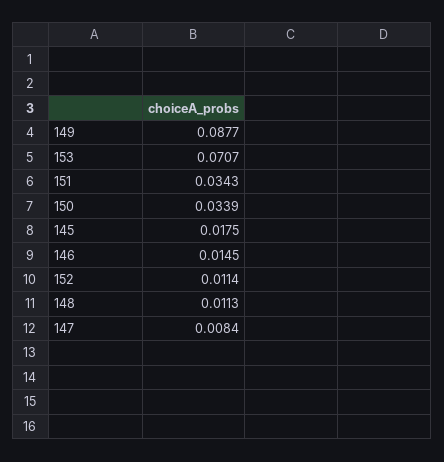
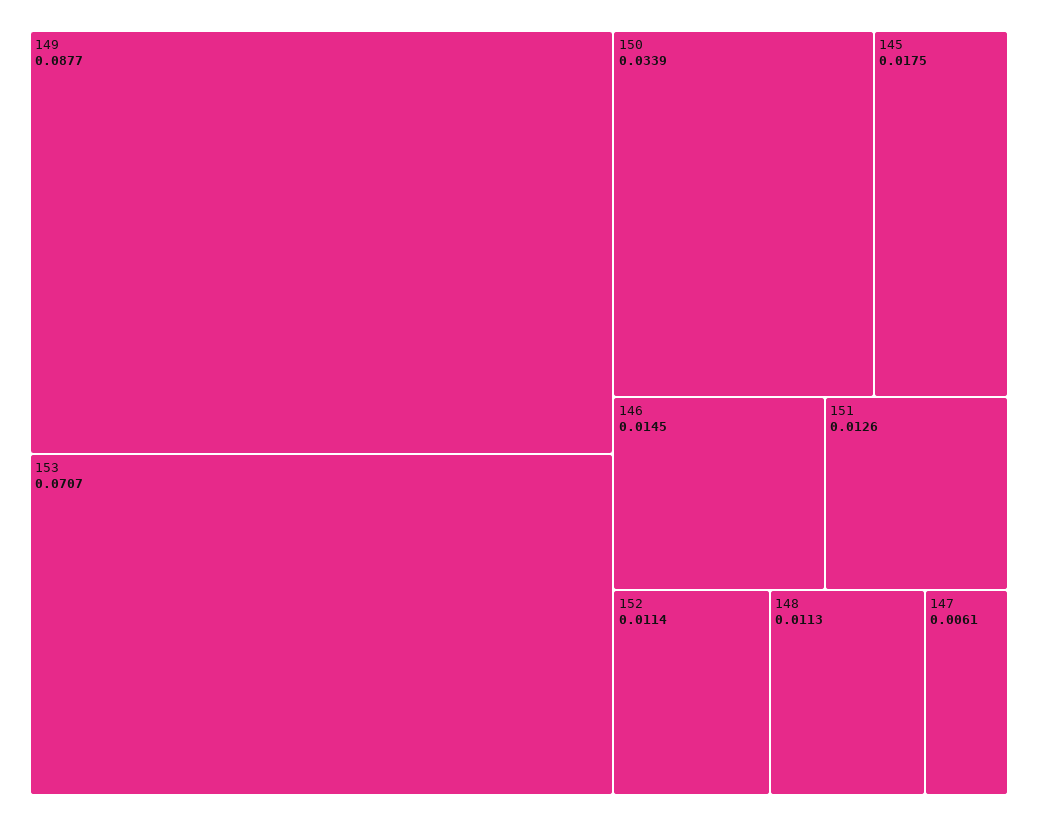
151: 0.0343 -> 0.0126
147: 0.0084 -> 0.0061

